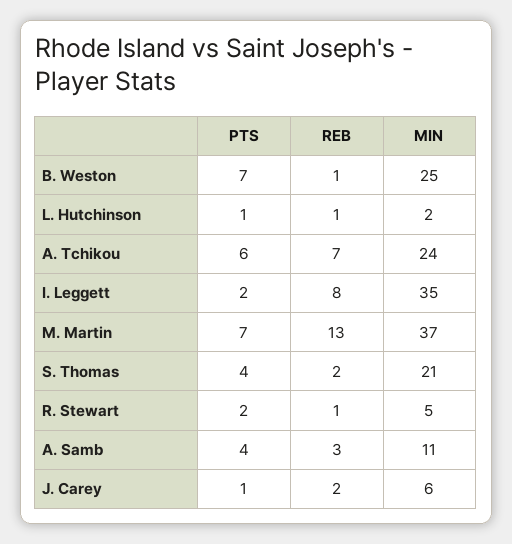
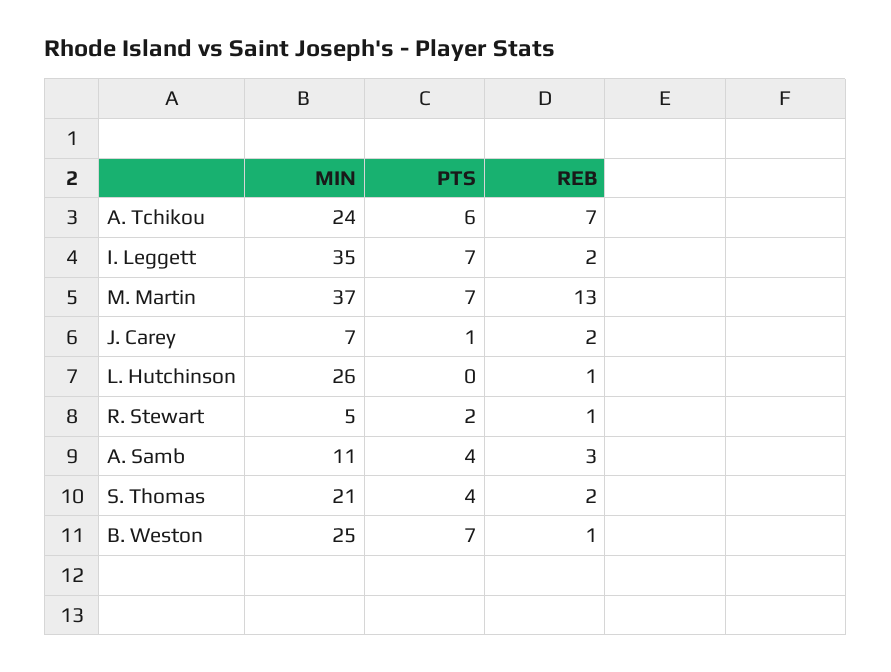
PTS, L. Hutchinson: 1 -> 0
MIN, L. Hutchinson: 2 -> 26
PTS, I. Leggett: 2 -> 7
REB, I. Leggett: 8 -> 2
MIN, J. Carey: 6 -> 7

